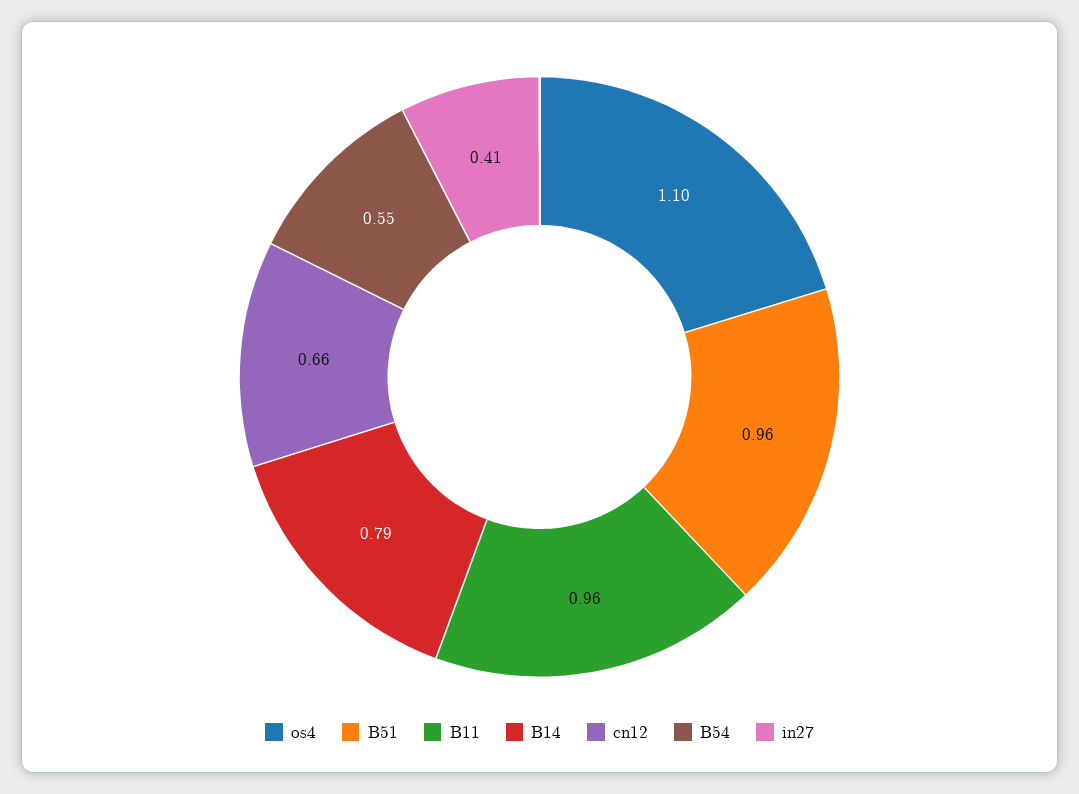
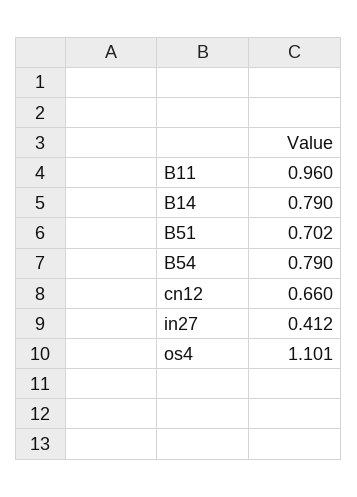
B51: 0.96 -> 0.702
B54: 0.55 -> 0.79

